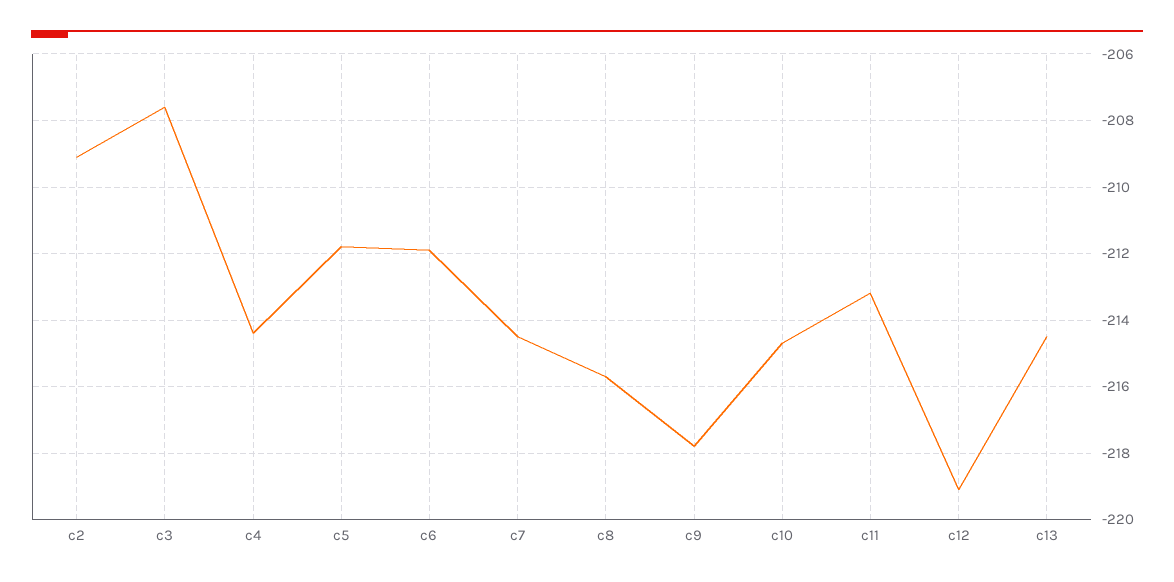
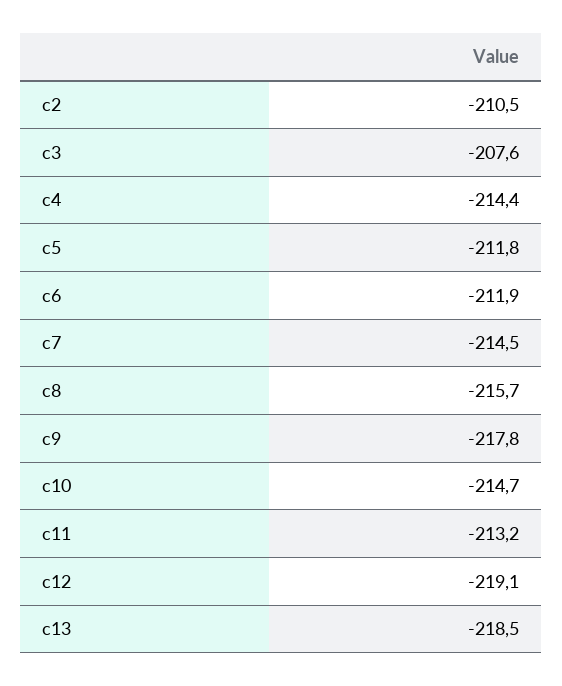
c2: -209 -> -210.5
c13: -214.5 -> -218.5

